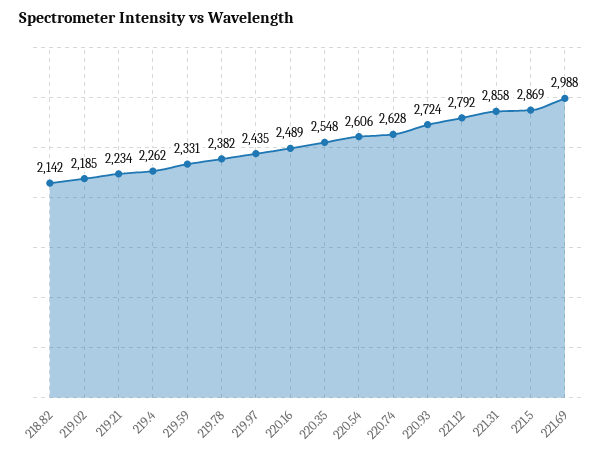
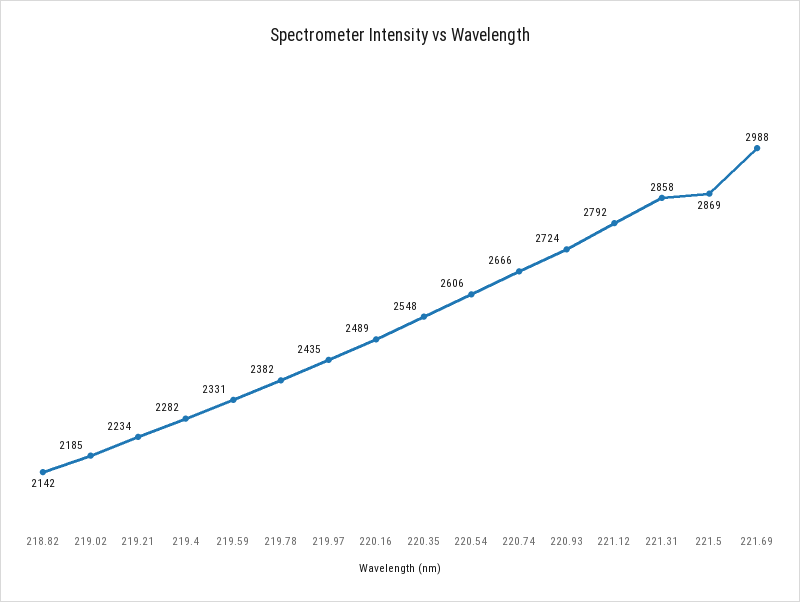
219.4: 2262 -> 2282
220.74: 2628 -> 2666

